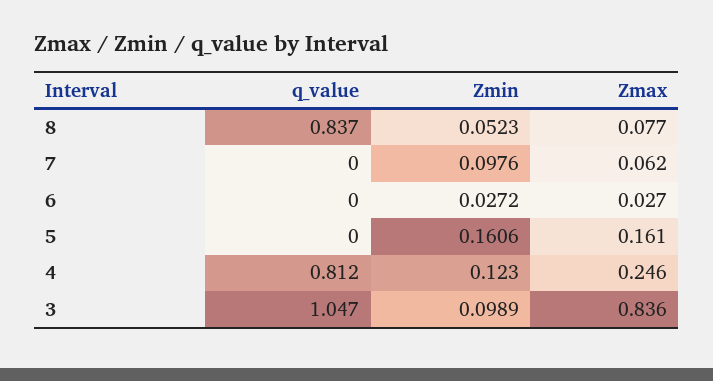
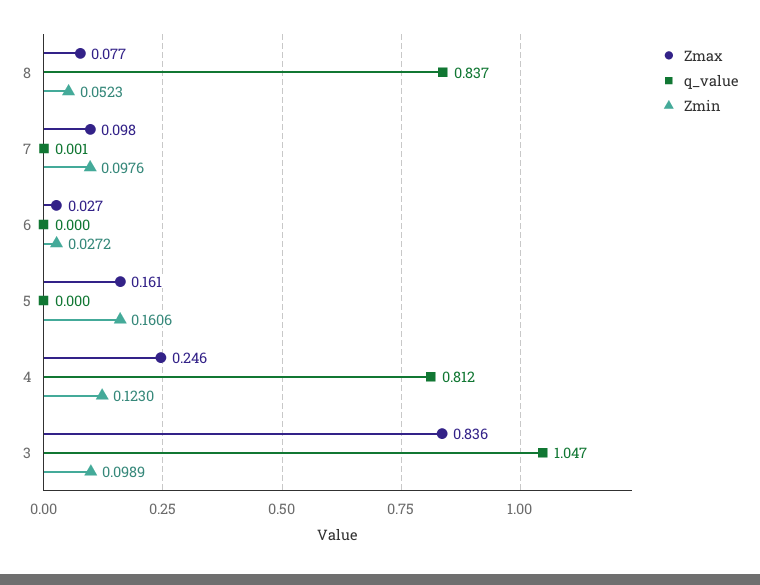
q_value, 7: 0 -> 0.001
Zmax, 7: 0.062 -> 0.098

